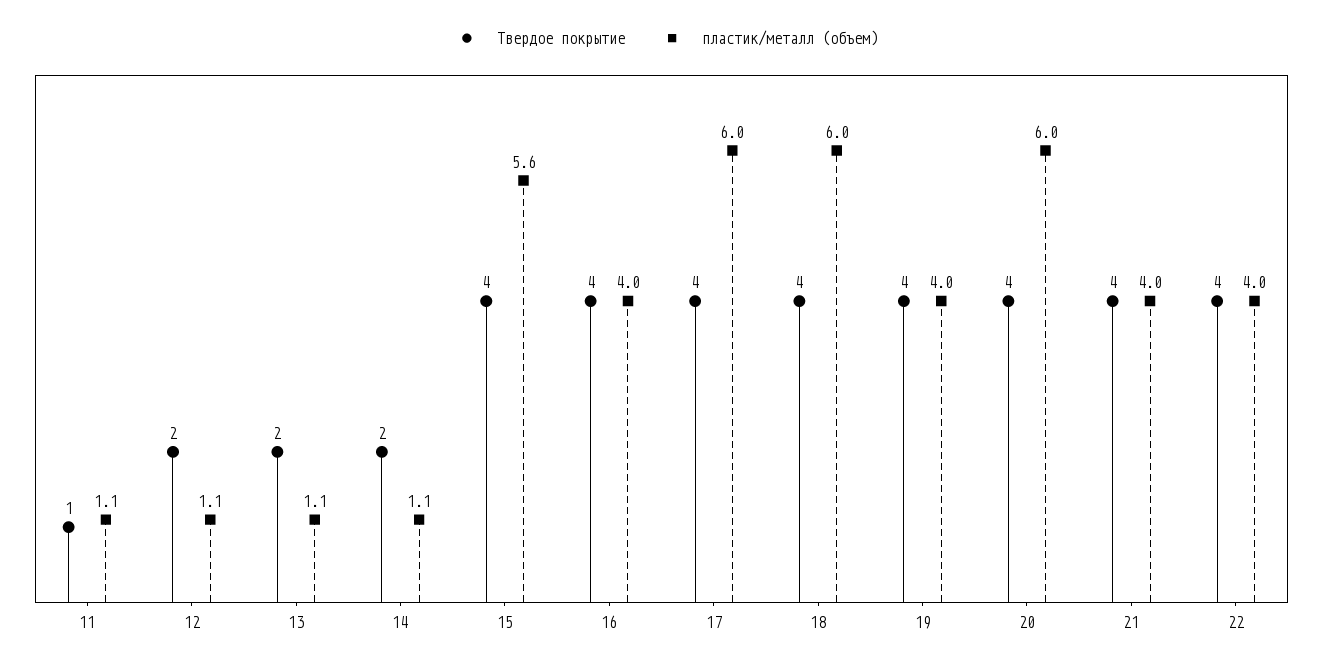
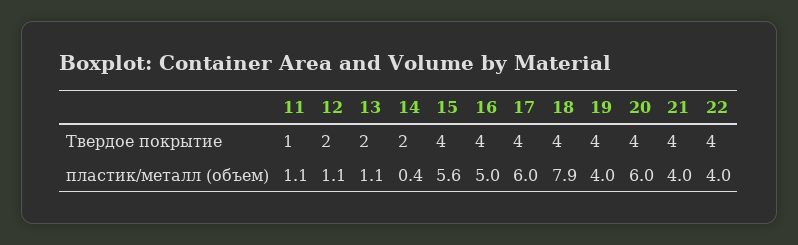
пластик/металл (объем), 14: 1.1 -> 0.4
пластик/металл (объем), 16: 4 -> 5
пластик/металл (объем), 18: 6 -> 7.9

